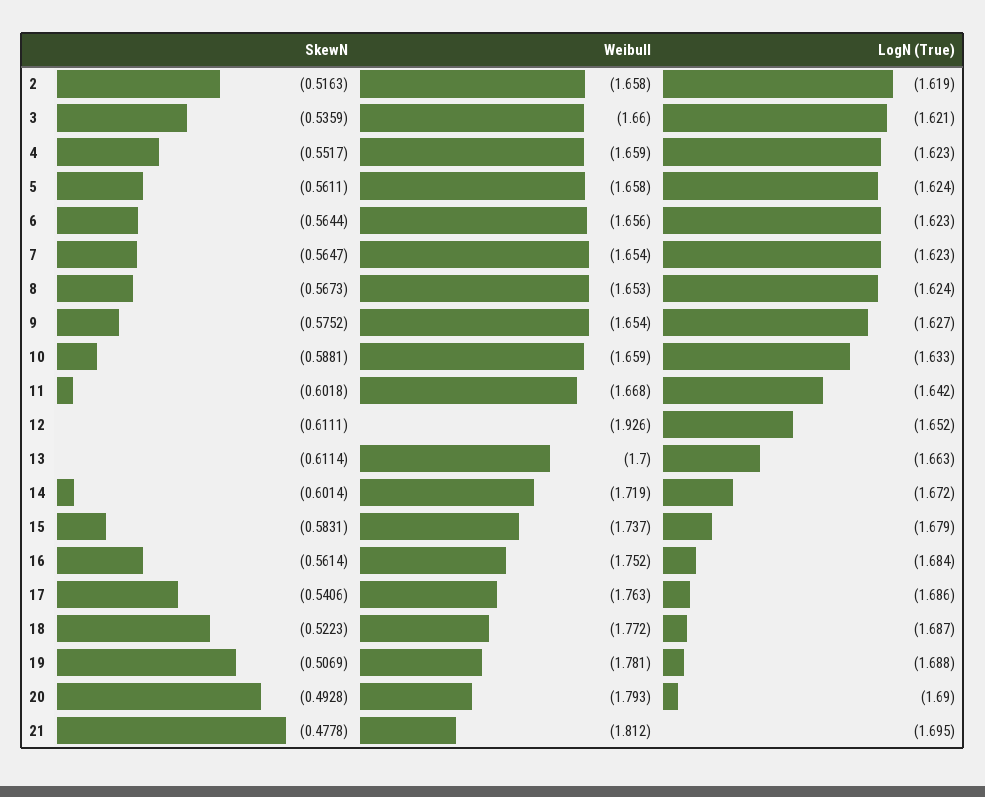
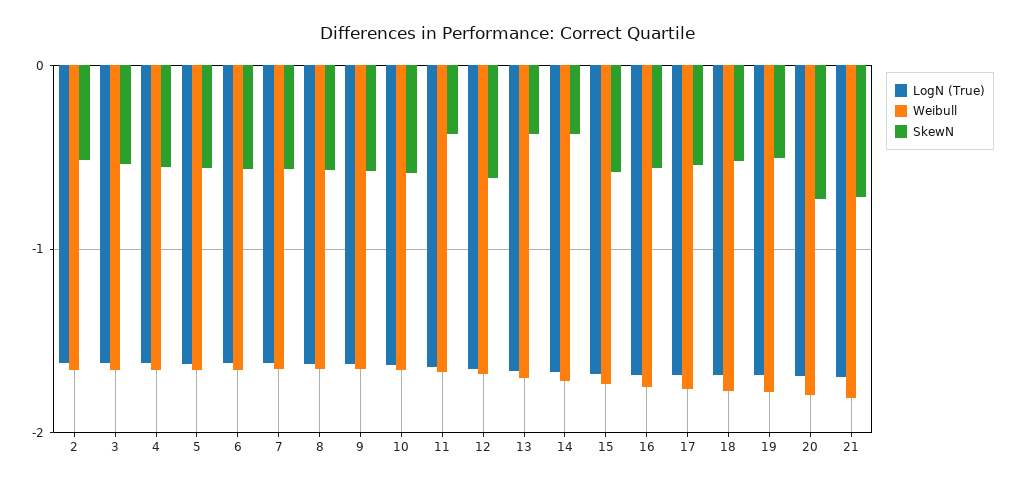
SkewN, 11: -0.6018 -> -0.4
Weibull, 12: -1.926 -> -1.7
SkewN, 13: -0.6114 -> -0.4
SkewN, 14: -0.6014 -> -0.4
SkewN, 20: -0.4928 -> -0.7
SkewN, 21: -0.4778 -> -0.7

